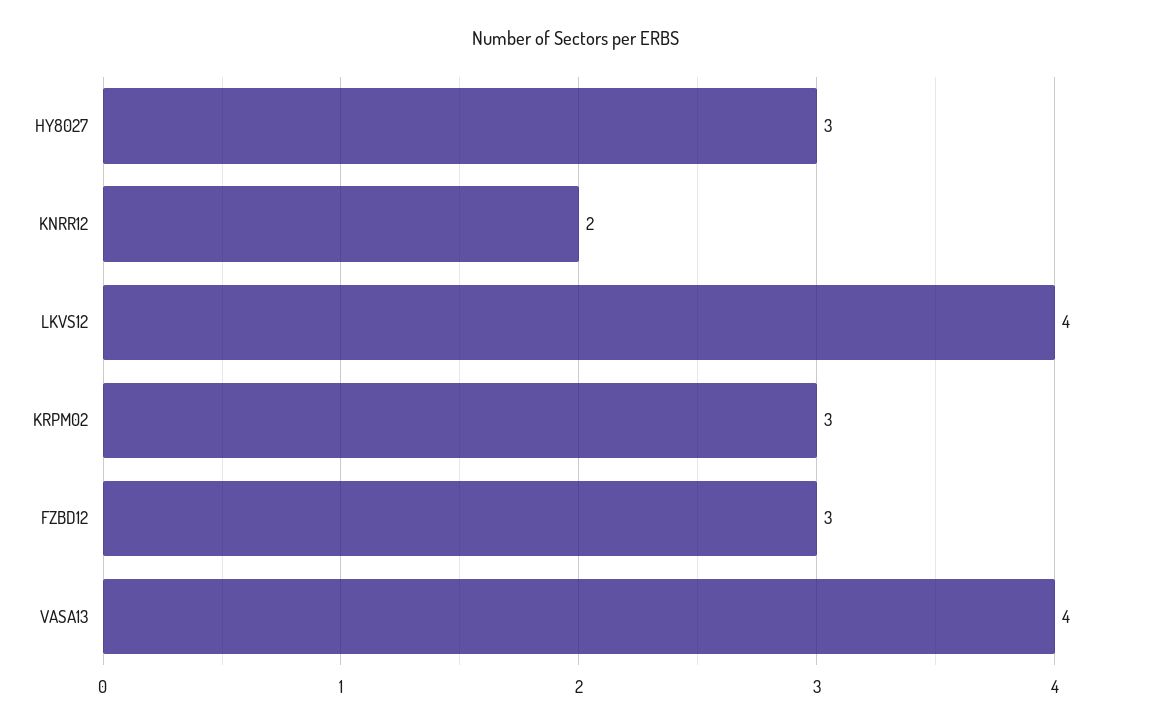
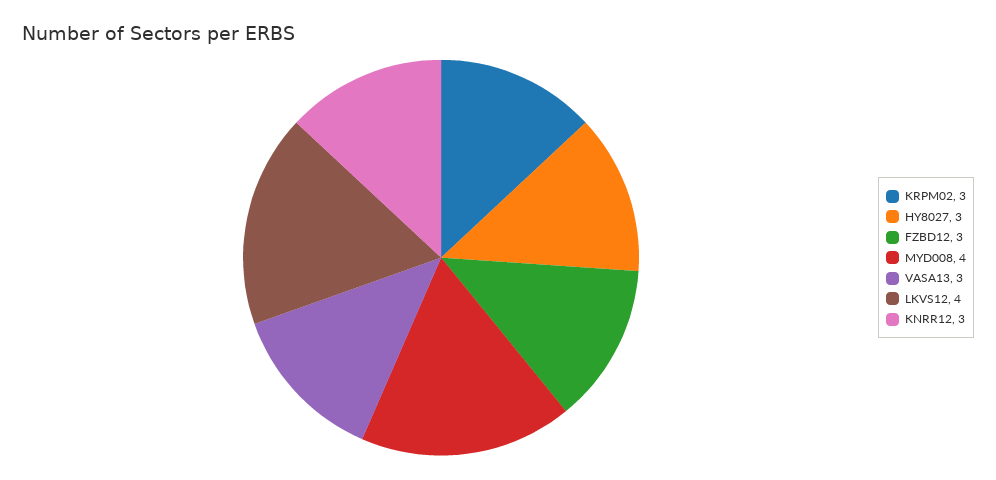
KNRR12: 2 -> 3
VASA13: 4 -> 3
MYD008: none -> 4

